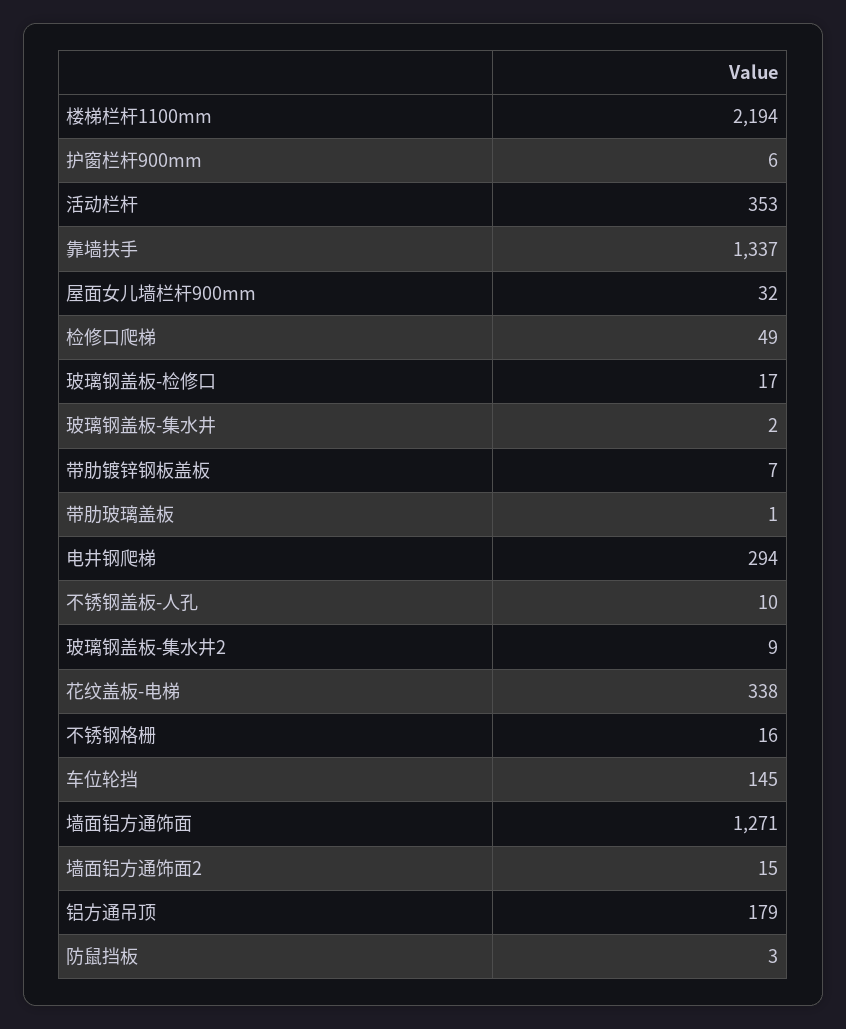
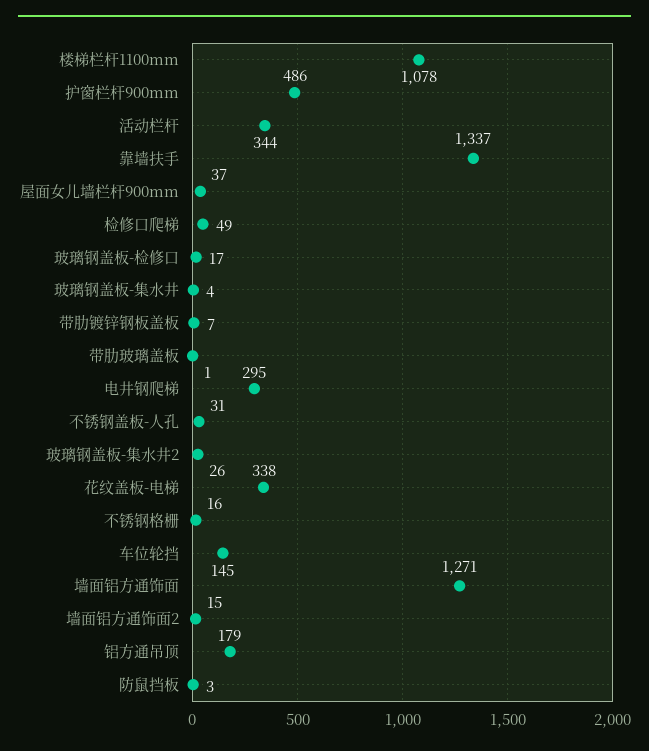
楼梯栏杆1100mm: 2194 -> 1078
护窗栏杆900mm: 6 -> 486
活动栏杆: 353 -> 344
屋面女儿墙栏杆900mm: 32 -> 37
玻璃钢盖板-集水井: 2 -> 4
电井钢爬梯: 294 -> 295
不锈钢盖板-人孔: 10 -> 31
玻璃钢盖板-集水井2: 9 -> 26

